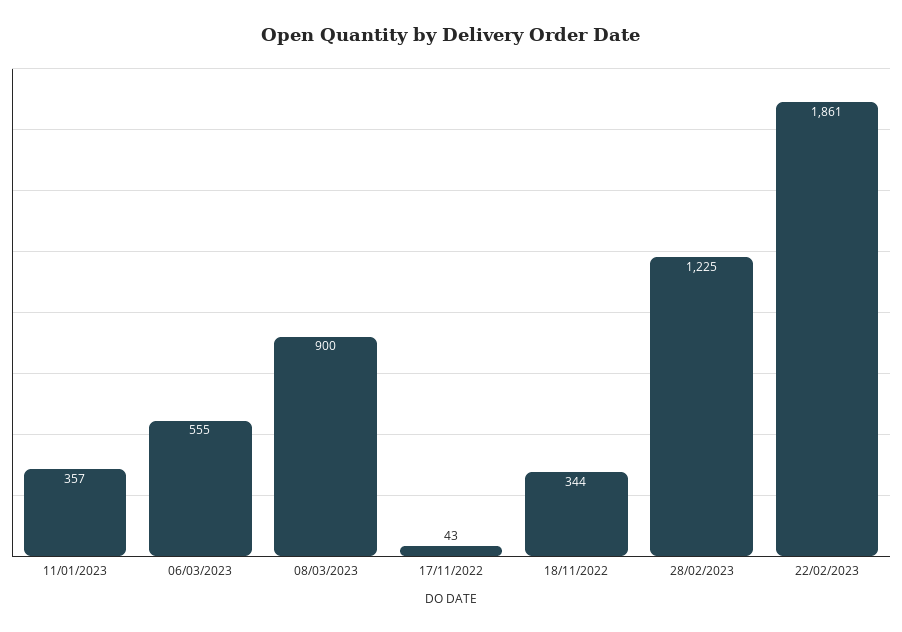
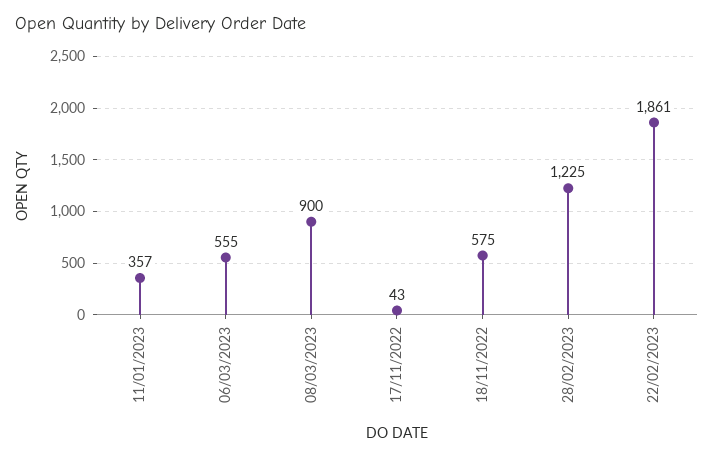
18/11/2022: 344 -> 575

